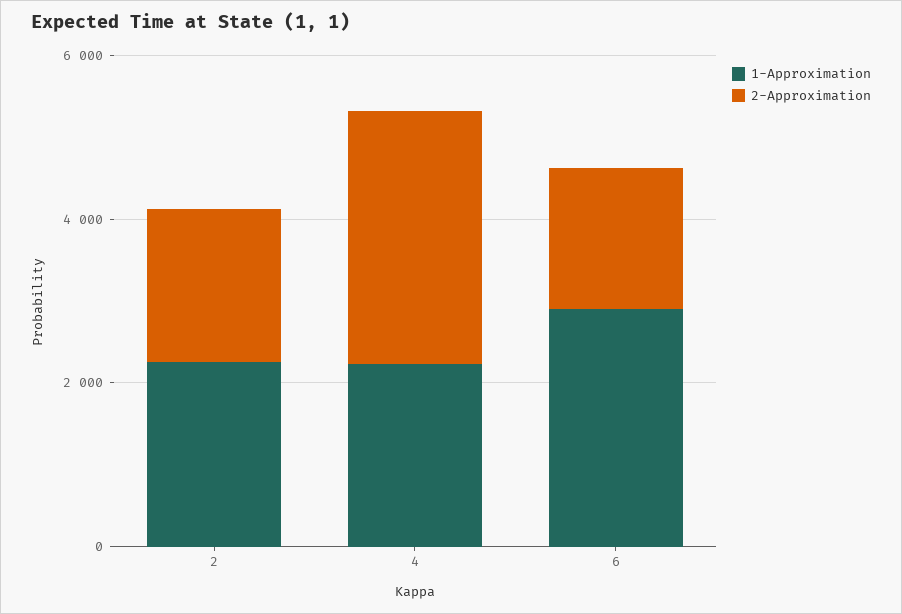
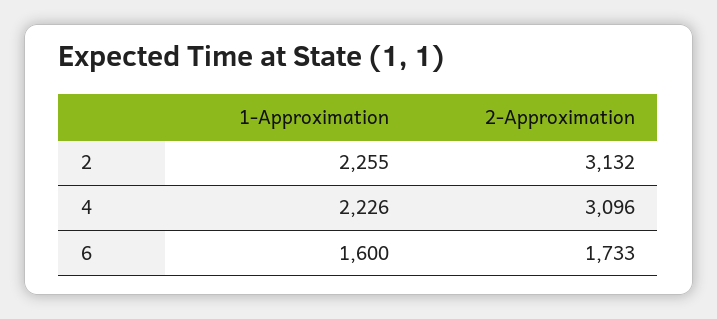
2-Approximation, 2: 2000 -> 3132
1-Approximation, 6: 3000 -> 1600

